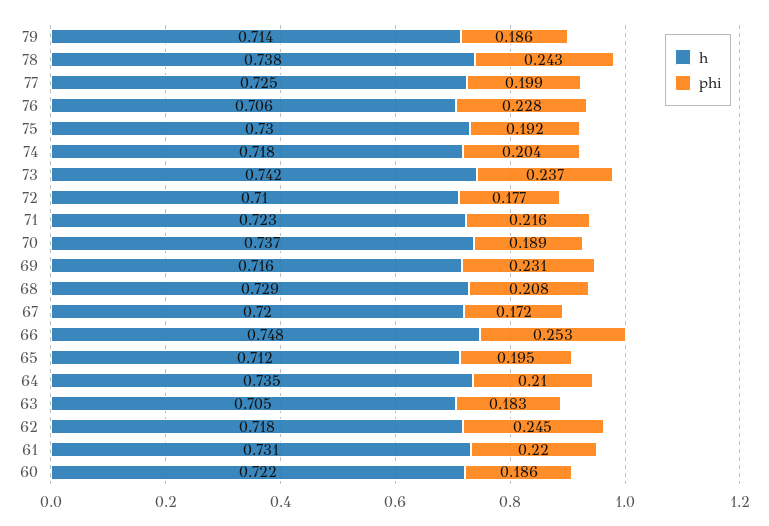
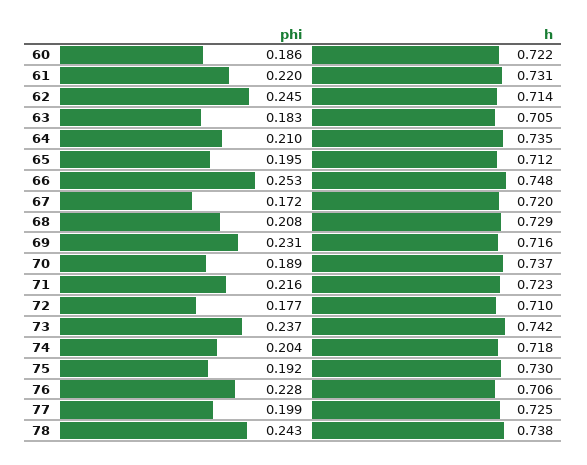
h, 79: 0.714 -> none
phi, 79: 0.186 -> none
h, 62: 0.718 -> 0.714

